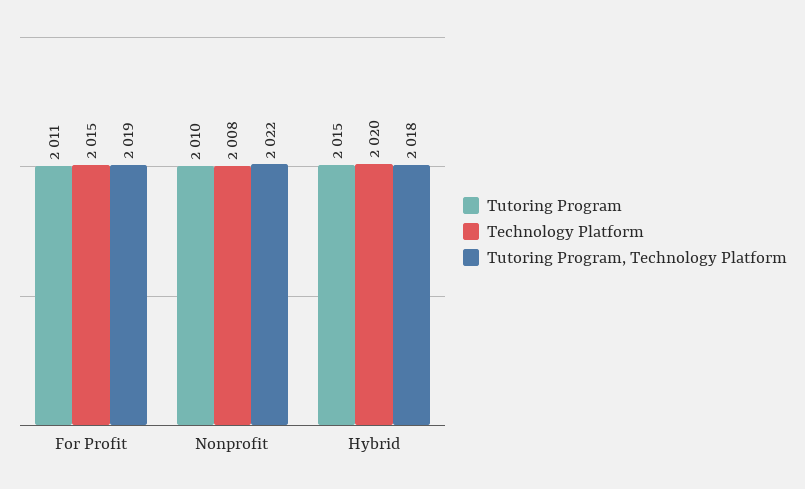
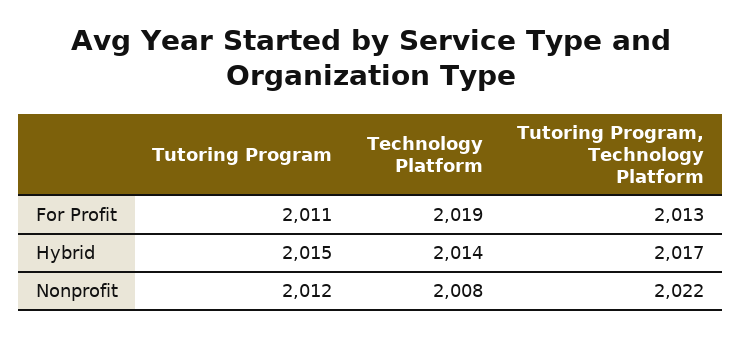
Technology Platform, For Profit: 2015 -> 2019
Tutoring Program, Technology Platform, For Profit: 2019 -> 2013
Tutoring Program, Nonprofit: 2010 -> 2012
Technology Platform, Hybrid: 2020 -> 2014
Tutoring Program, Technology Platform, Hybrid: 2018 -> 2017

